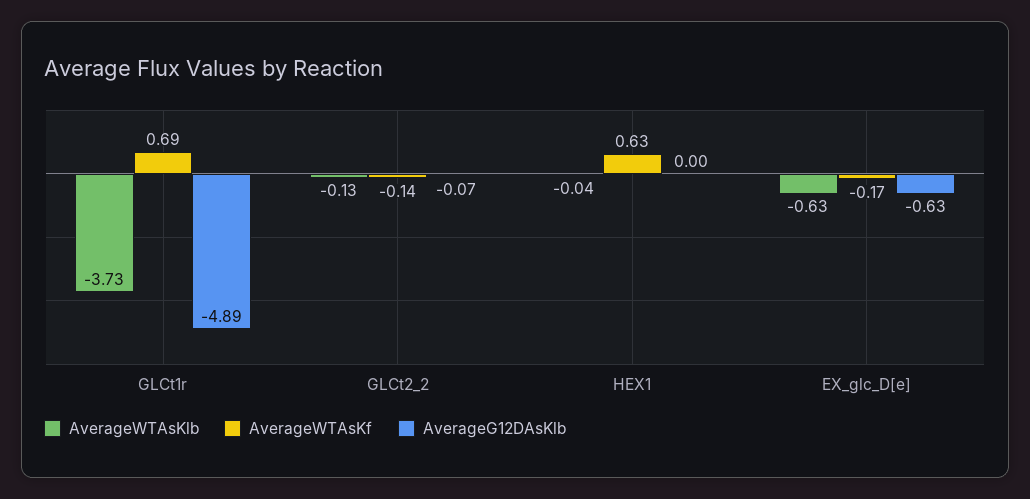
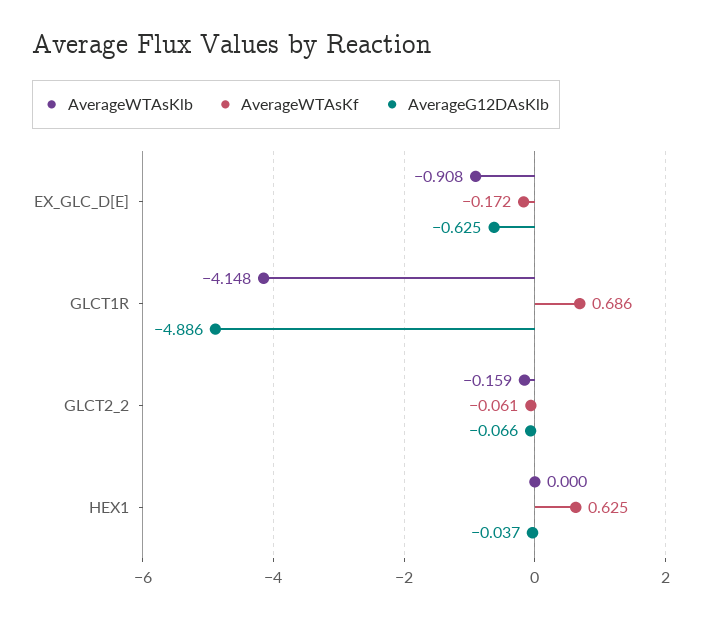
AverageWTAsKlb, GLCt1r: -3.73 -> -4.148
AverageWTAsKlb, GLCt2_2: -0.13 -> -0.159
AverageWTAsKf, GLCt2_2: -0.14 -> -0.061
AverageWTAsKlb, HEX1: -0.04 -> 0
AverageG12DAsKlb, HEX1: 0 -> -0.037
AverageWTAsKlb, EX_glc_D[e]: -0.63 -> -0.908

